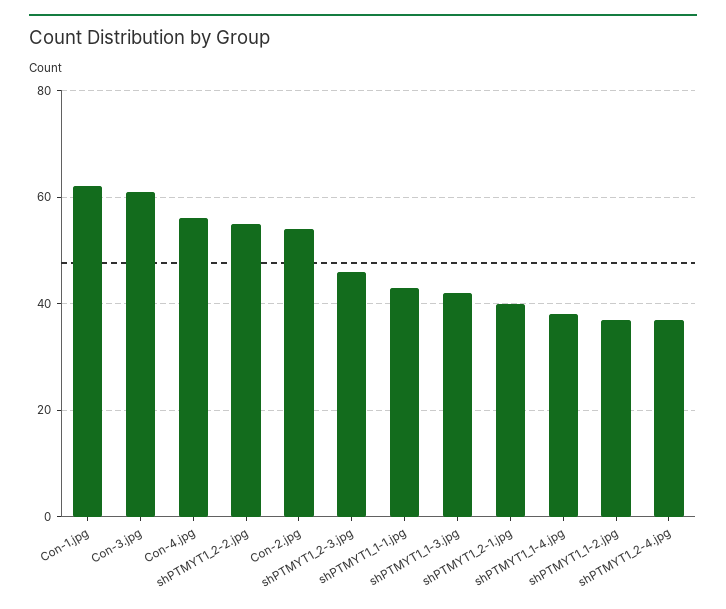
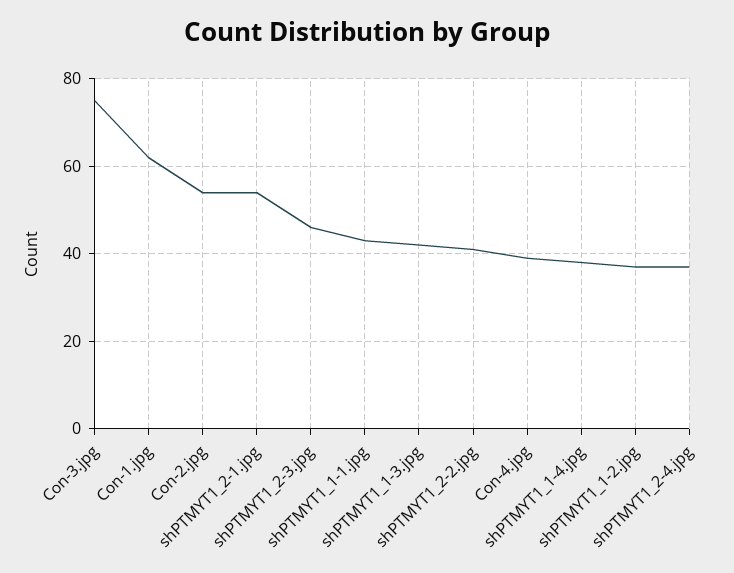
Con-3.jpg: 60 -> 75
Con-4.jpg: 55 -> 40
shPTMYT1_2-2.jpg: 55 -> 40
shPTMYT1_2-1.jpg: 40 -> 55

